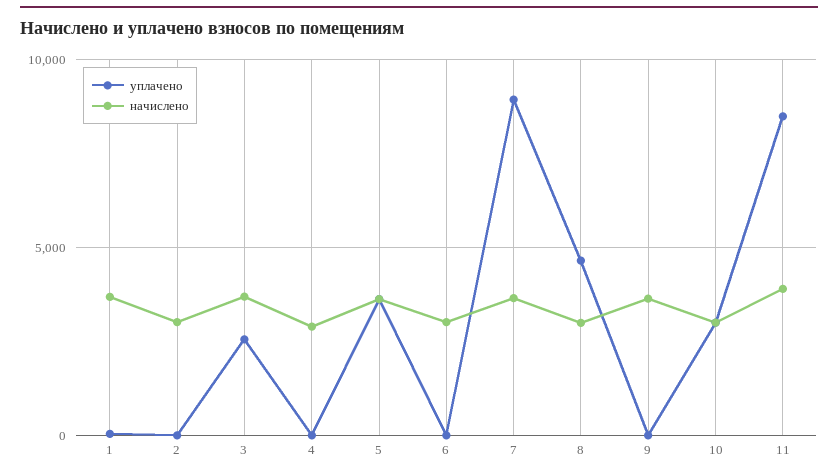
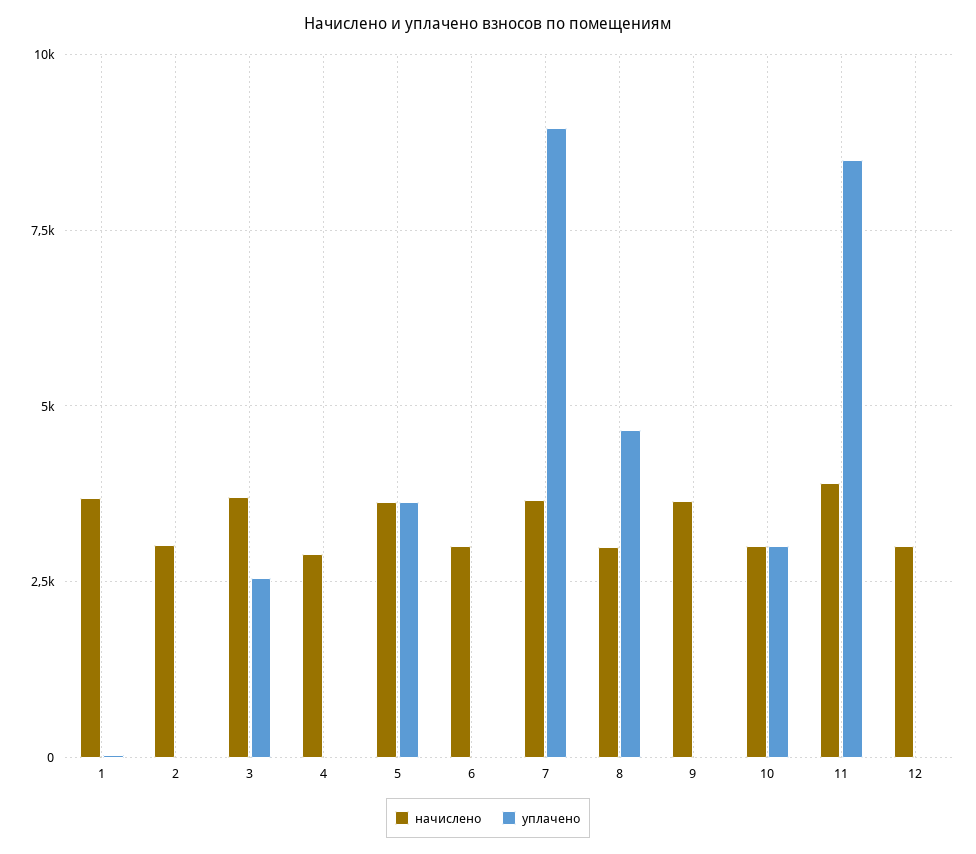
начислено, 12: none -> 3000
уплачено, 12: none -> 0

